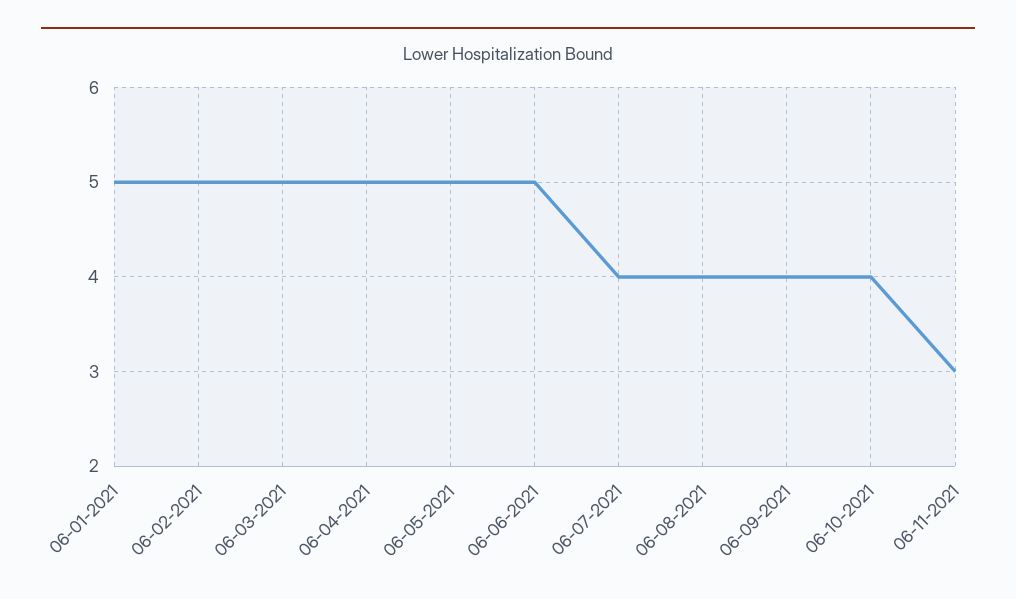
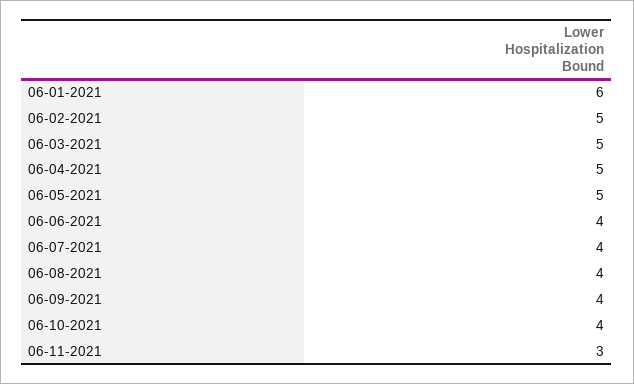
06-01-2021: 5 -> 6
06-06-2021: 5 -> 4

